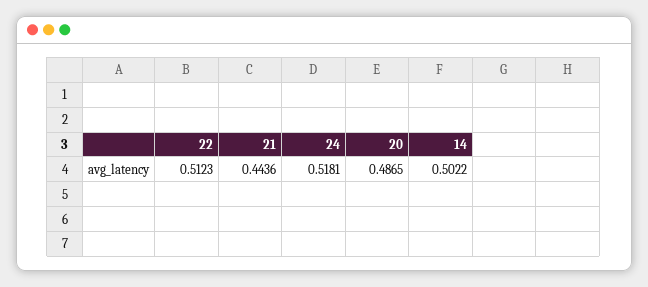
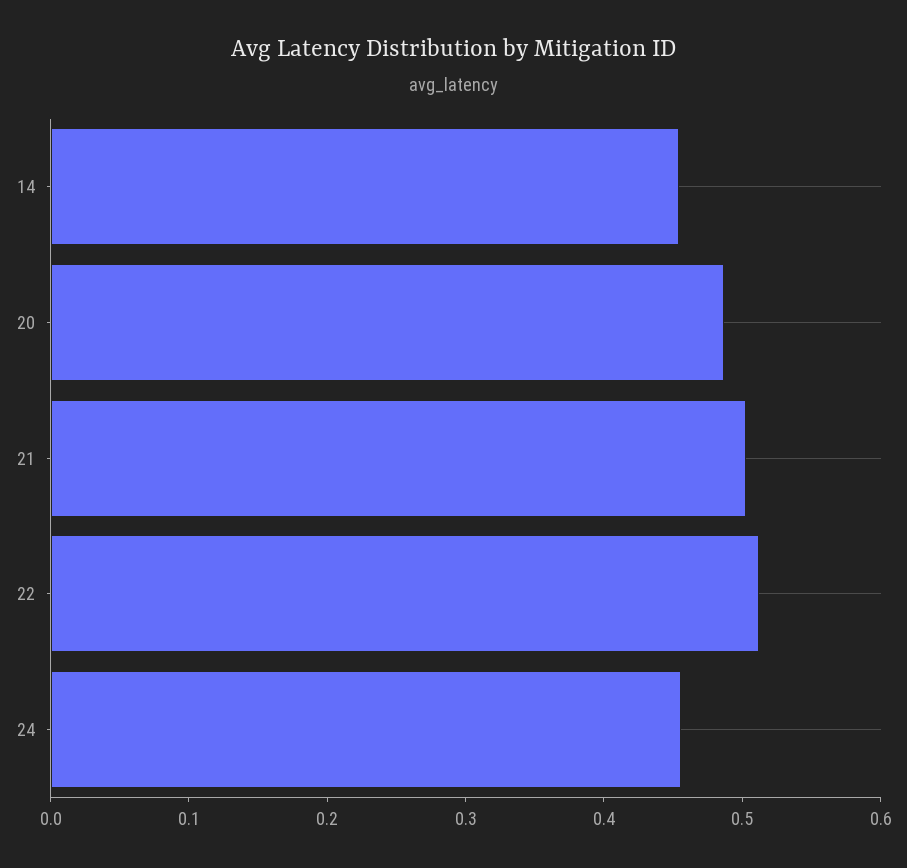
21: 0.4436 -> 0.5
24: 0.5181 -> 0.46
14: 0.5022 -> 0.46

